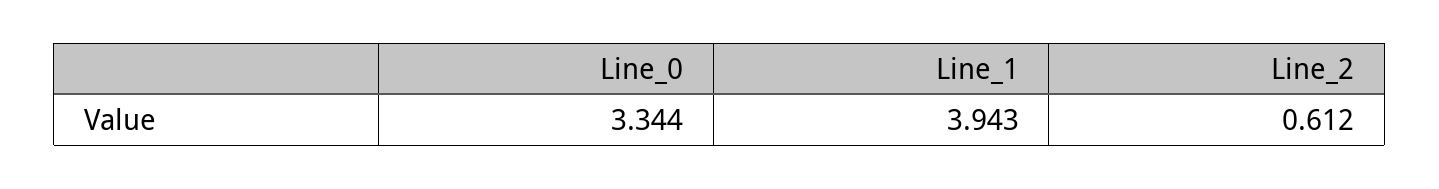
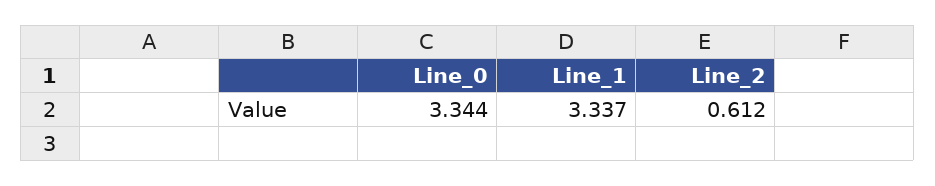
Line_1: 3.943 -> 3.337

